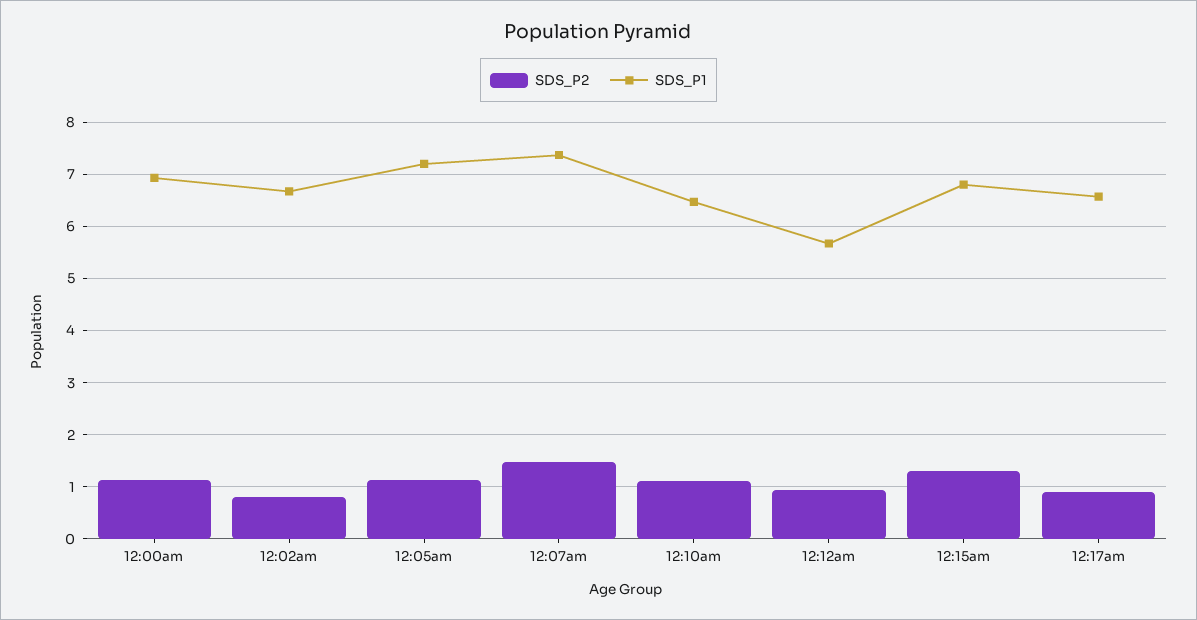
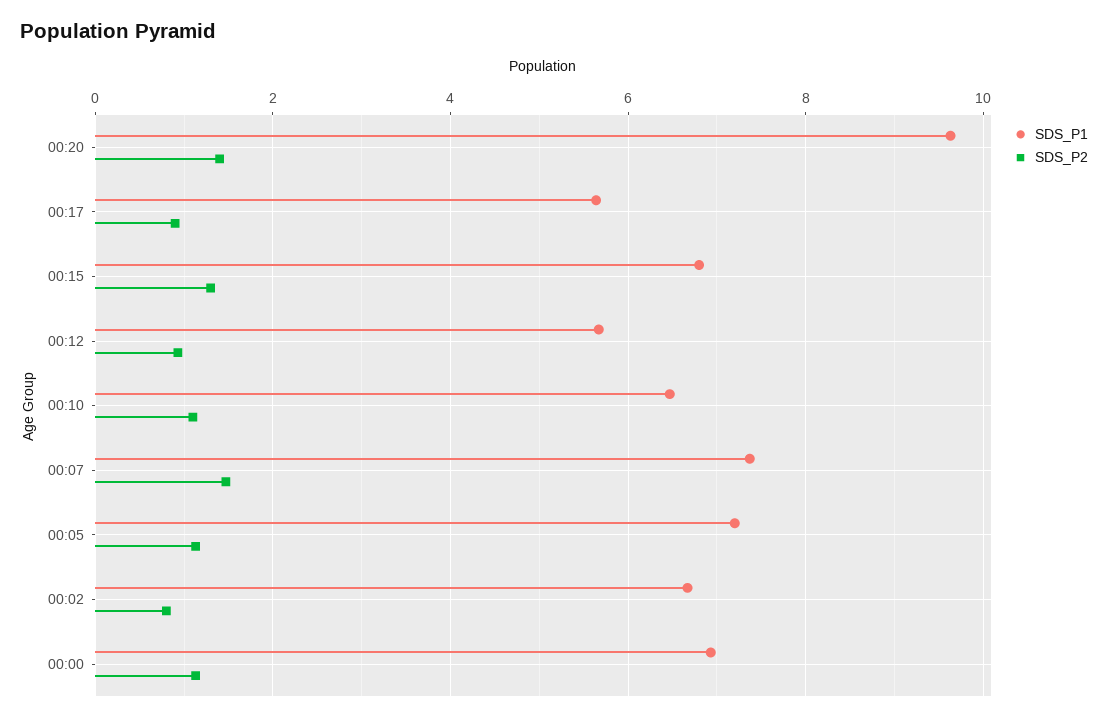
SDS_P1, 12:17am: 6.6 -> 5.6
SDS_P1, 00:20: none -> 9.6
SDS_P2, 00:20: none -> 1.4

